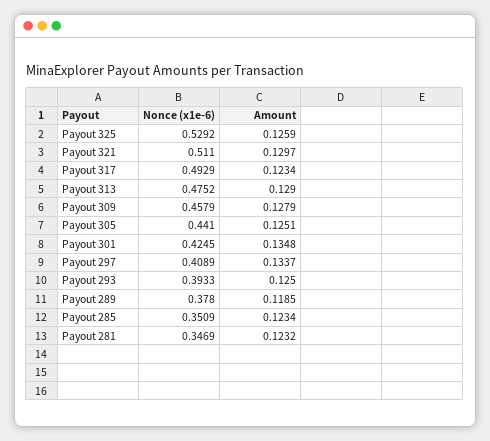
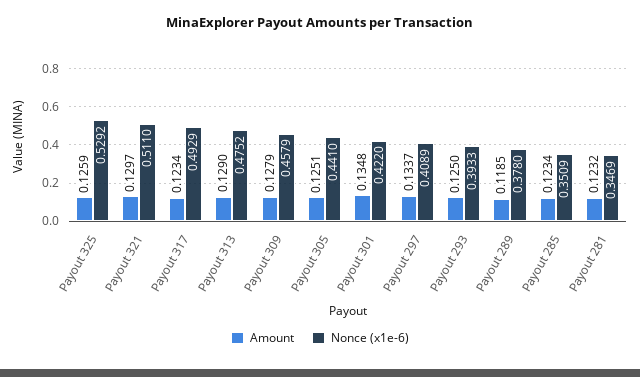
Nonce (x1e-6), Payout 301: 0.4245 -> 0.422

